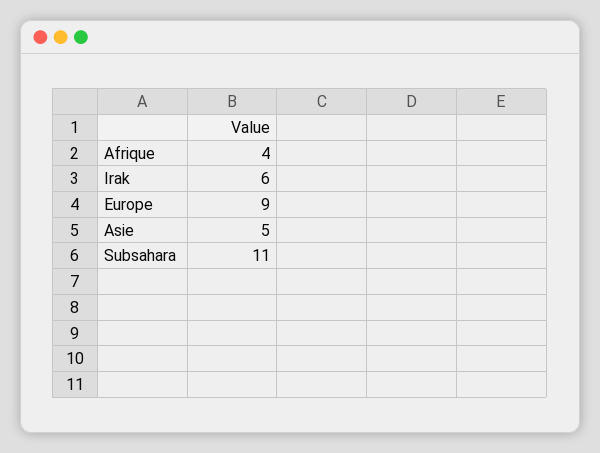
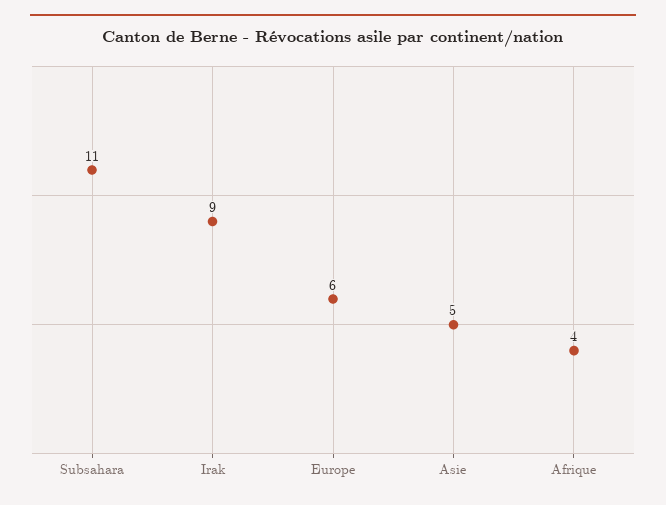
Irak: 6 -> 9
Europe: 9 -> 6

